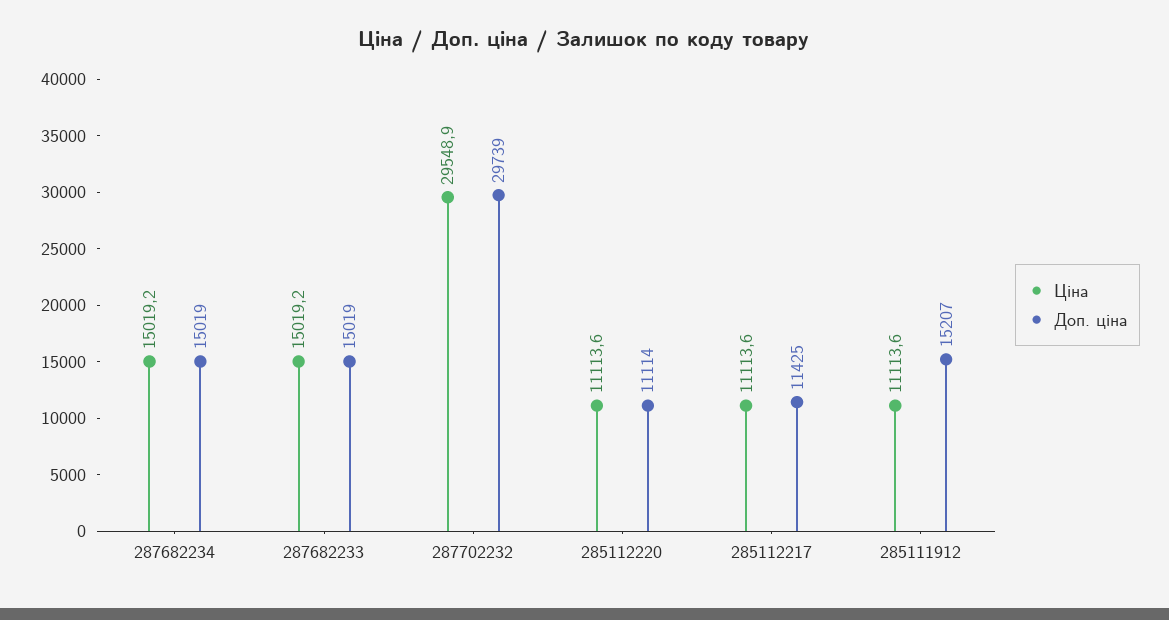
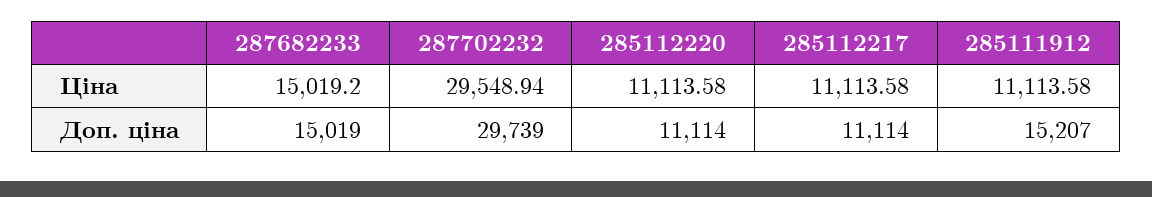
Ціна, 287682234: 15019.2 -> none
Доп. ціна, 287682234: 15019 -> none
Доп. ціна, 285112217: 11425 -> 11114

